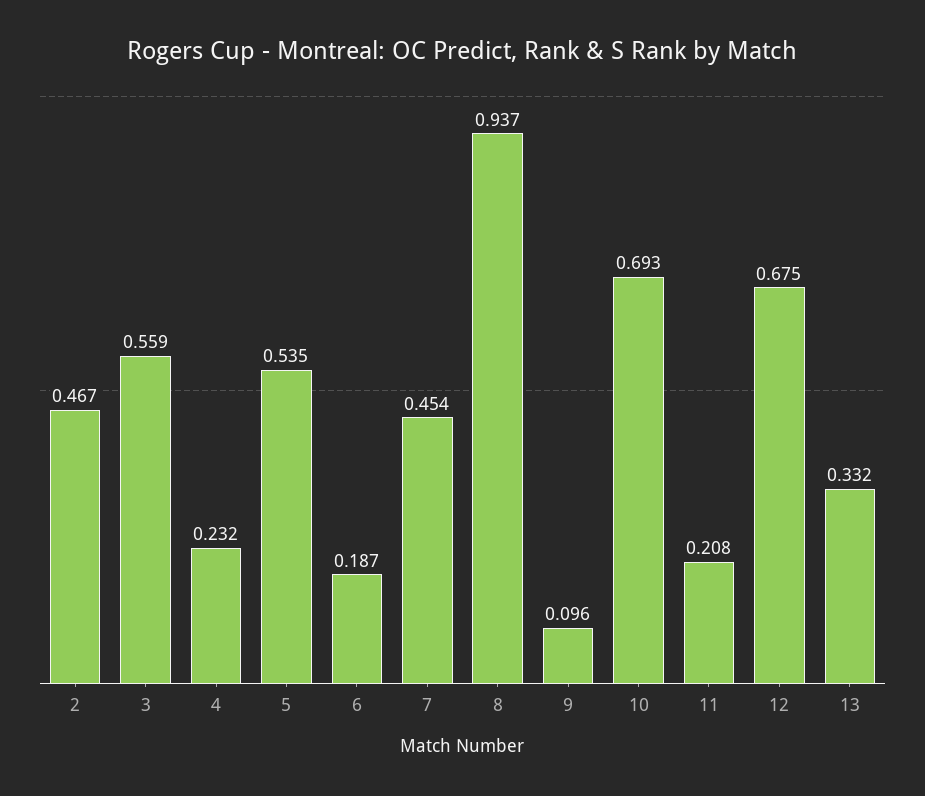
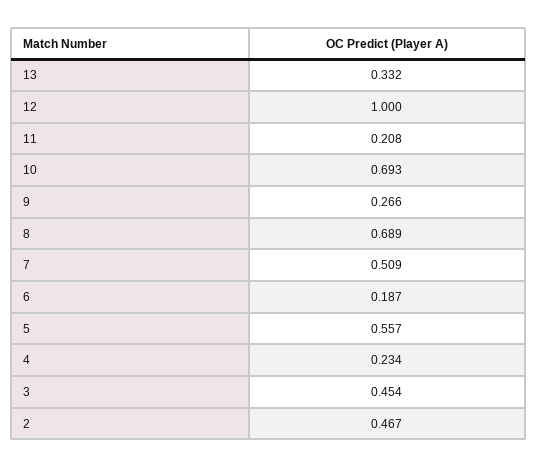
3: 0.559 -> 0.454
4: 0.232 -> 0.234
5: 0.535 -> 0.557
7: 0.454 -> 0.509
8: 0.937 -> 0.689
9: 0.096 -> 0.266
12: 0.675 -> 1

